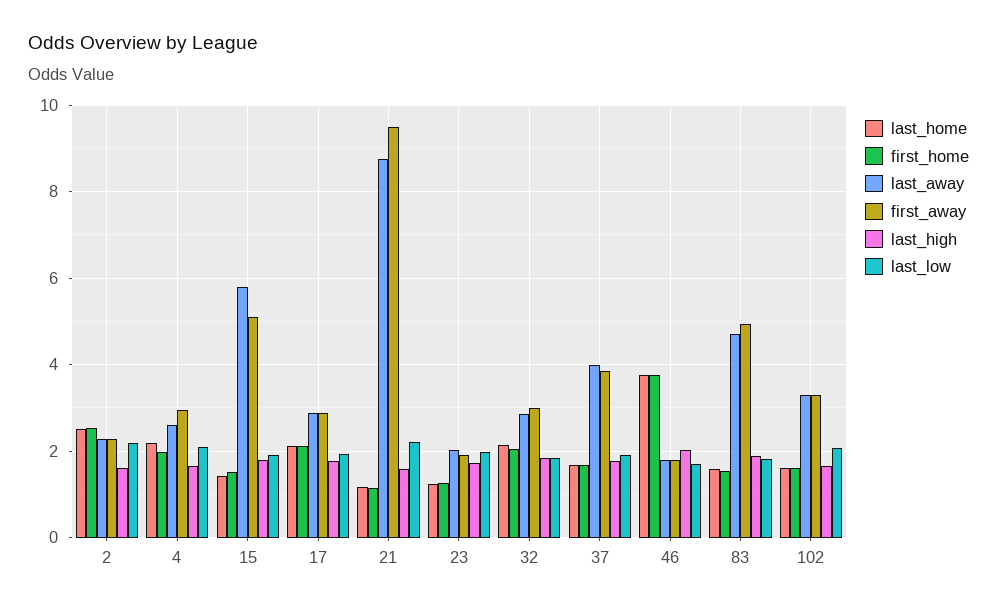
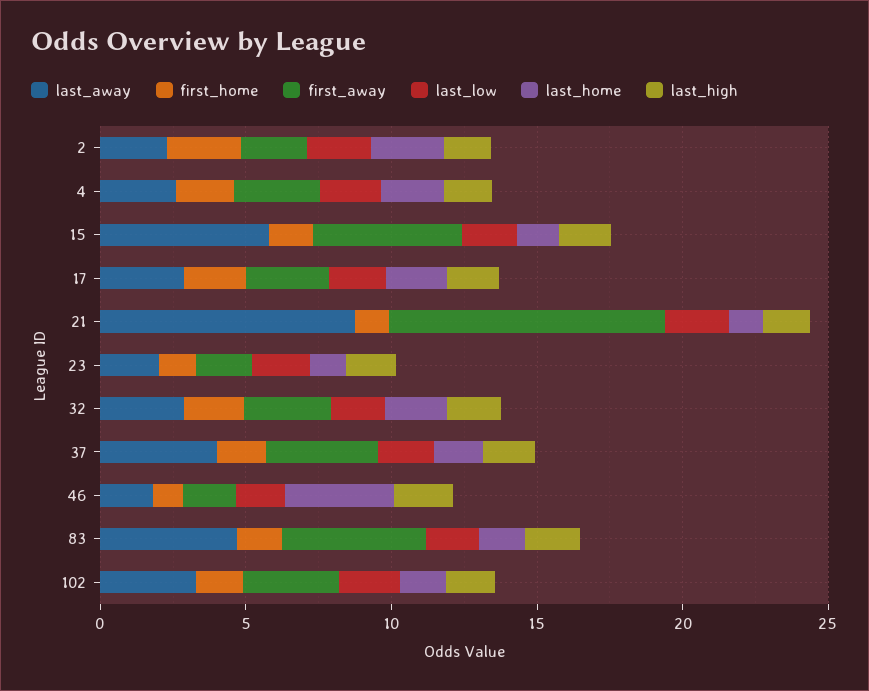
first_home, 46: 3.8 -> 1

